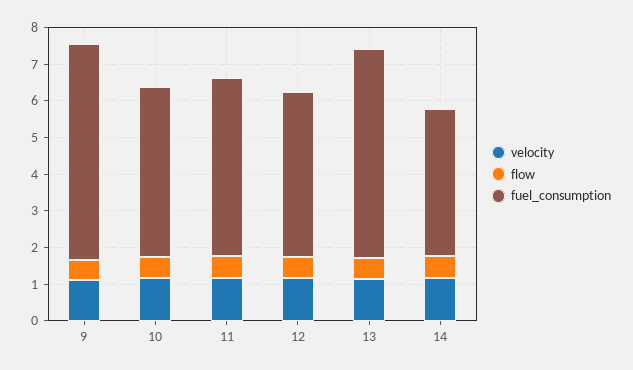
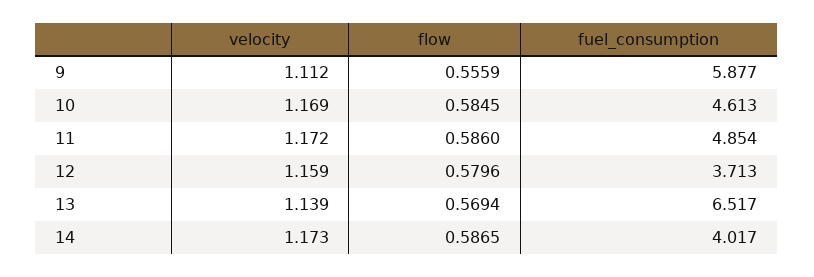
fuel_consumption, 12: 4.5 -> 3.713
fuel_consumption, 13: 5.75 -> 6.517

